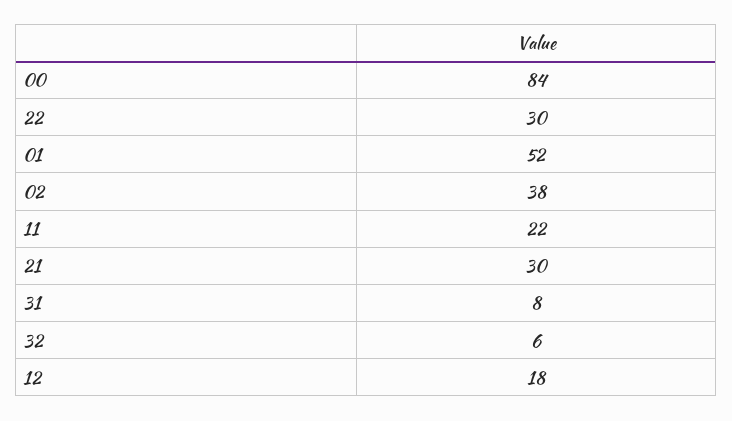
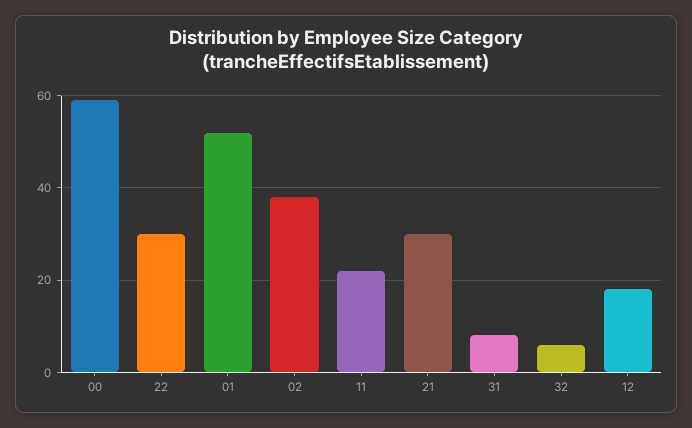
00: 84 -> 60

